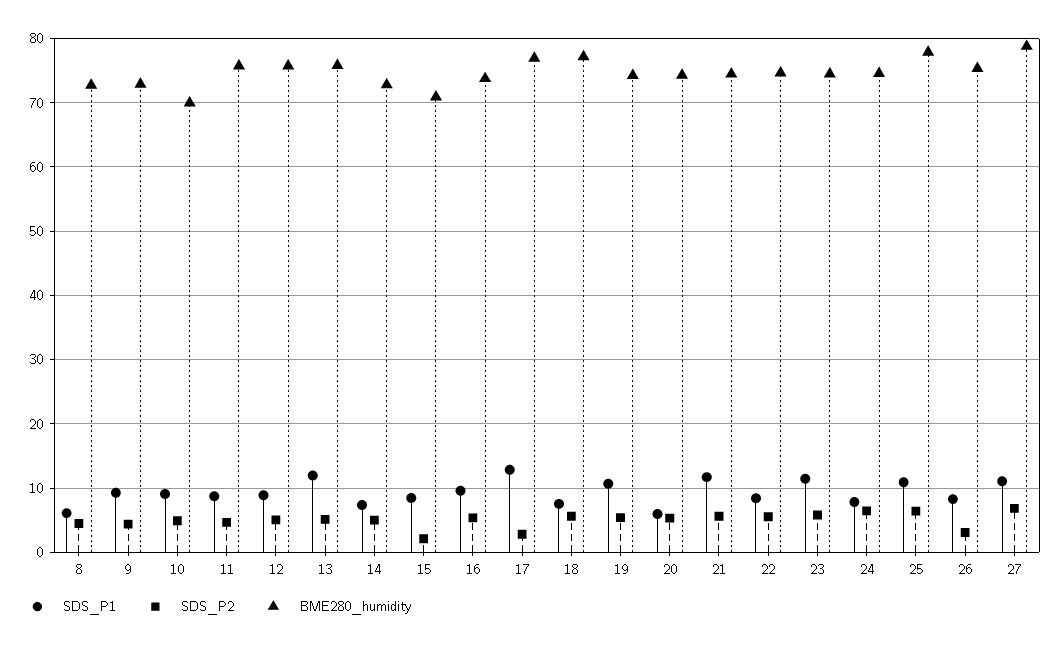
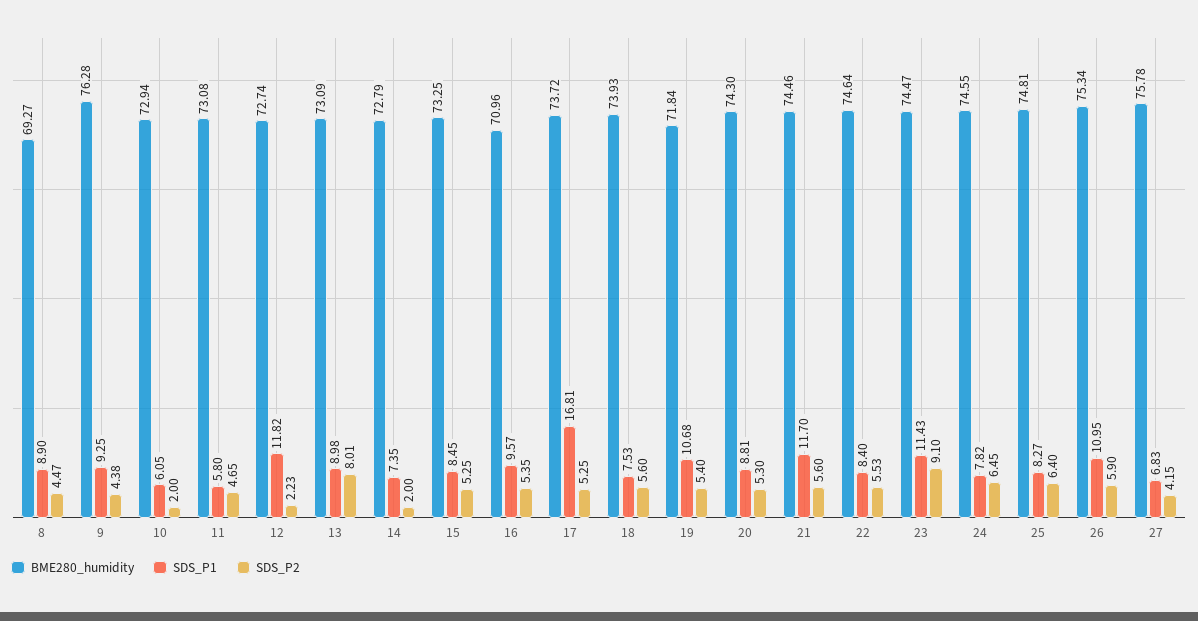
SDS_P1, 8: 6 -> 8.9
BME280_humidity, 8: 73 -> 69.27
BME280_humidity, 9: 73 -> 76.28
SDS_P1, 10: 9 -> 6.05
SDS_P2, 10: 5 -> 2
BME280_humidity, 10: 70 -> 72.94
SDS_P1, 11: 9 -> 5.8
BME280_humidity, 11: 76 -> 73.08
SDS_P1, 12: 9 -> 11.82
SDS_P2, 12: 5 -> 2.23
BME280_humidity, 12: 76 -> 72.74
SDS_P1, 13: 12 -> 8.98
SDS_P2, 13: 5 -> 8.01
BME280_humidity, 13: 76 -> 73.09
SDS_P2, 14: 5 -> 2
SDS_P2, 15: 2 -> 5.25
BME280_humidity, 15: 71 -> 73.25
BME280_humidity, 16: 74 -> 70.96
SDS_P1, 17: 13 -> 16.81
SDS_P2, 17: 3 -> 5.25
BME280_humidity, 17: 77 -> 73.72
BME280_humidity, 18: 77 -> 73.93
BME280_humidity, 19: 74 -> 71.84
SDS_P1, 20: 6 -> 8.81
SDS_P2, 23: 6 -> 9.1
SDS_P1, 25: 11 -> 8.27
BME280_humidity, 25: 78 -> 74.81
SDS_P1, 26: 8 -> 10.95
SDS_P2, 26: 3 -> 5.9
SDS_P1, 27: 11 -> 6.83
SDS_P2, 27: 7 -> 4.15
BME280_humidity, 27: 79 -> 75.78

